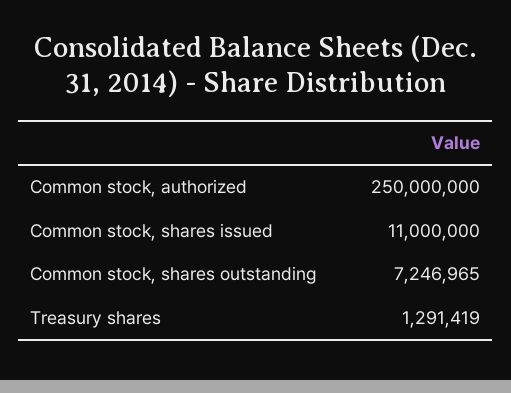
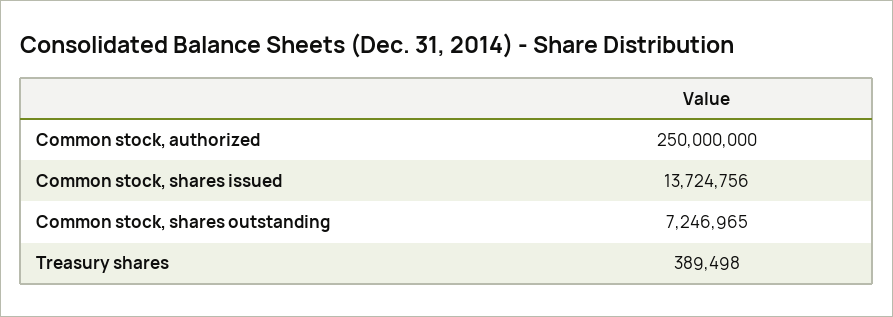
Common stock, shares issued: 11000000 -> 13724756
Treasury shares: 1291419 -> 389498

